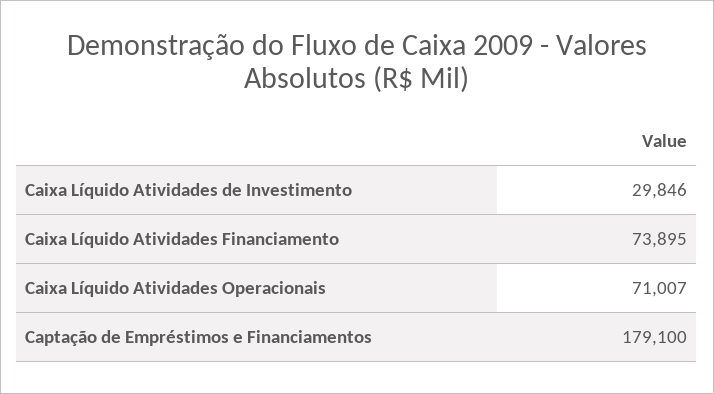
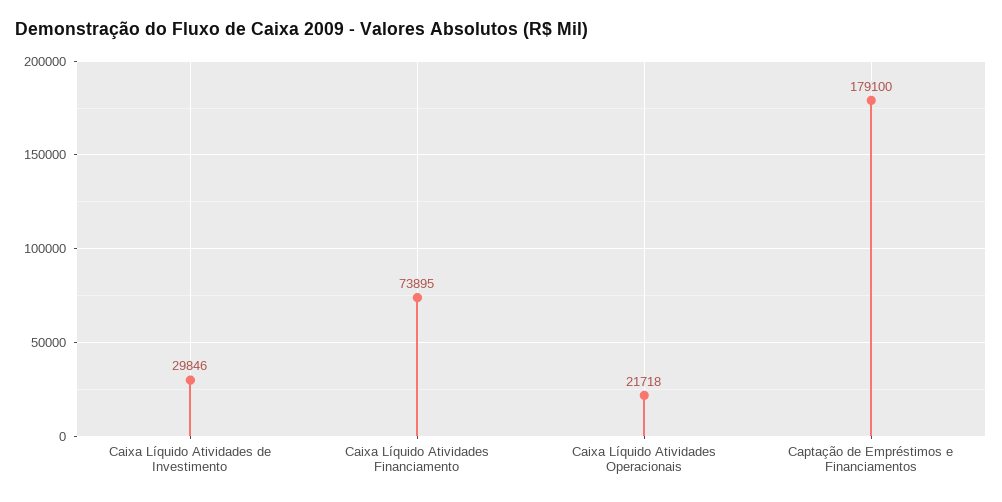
Caixa Líquido Atividades Operacionais: 71007 -> 21718

